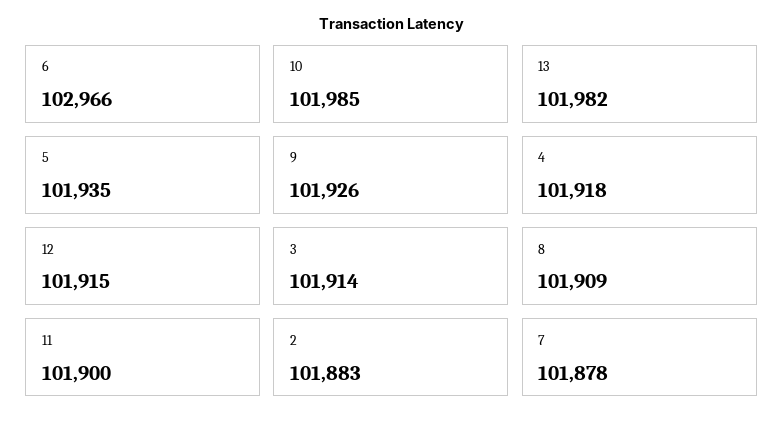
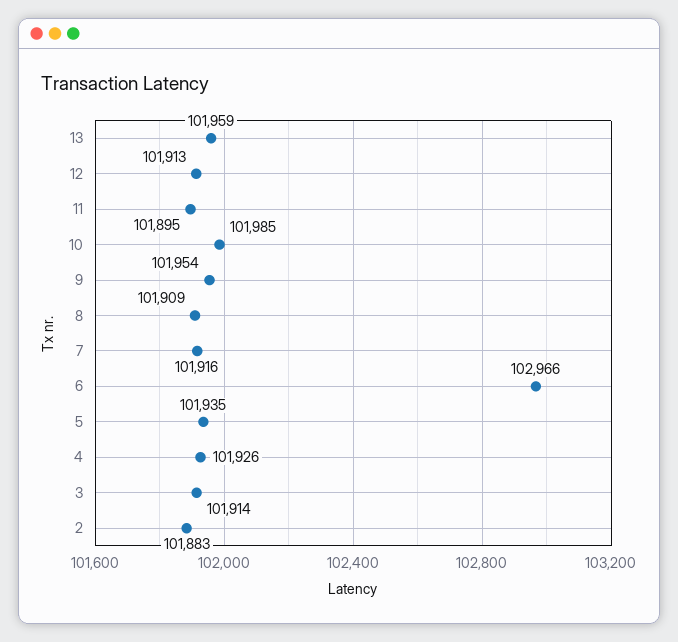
13: 101982 -> 101959
9: 101926 -> 101954
4: 101918 -> 101926
12: 101915 -> 101913
11: 101900 -> 101895
7: 101878 -> 101916

